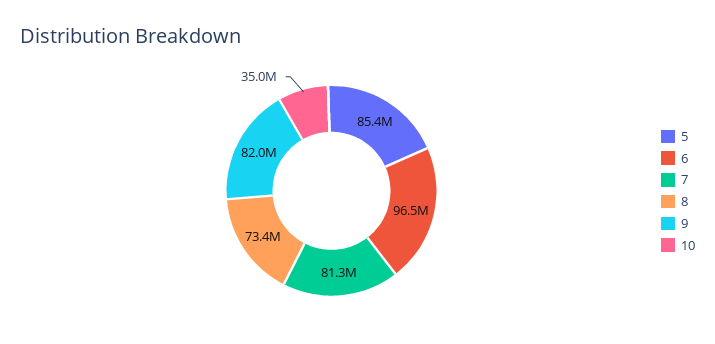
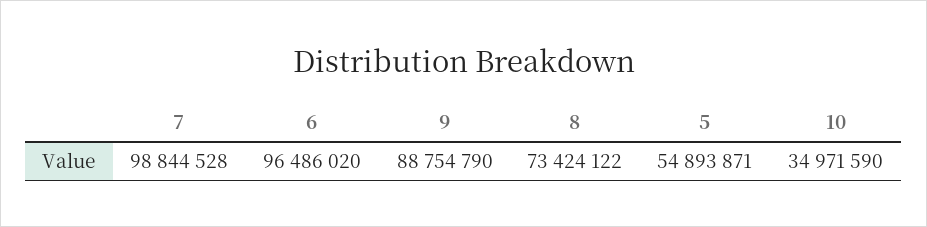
5: 85400000 -> 54893871
7: 81300000 -> 98844528
9: 82000000 -> 88754790

